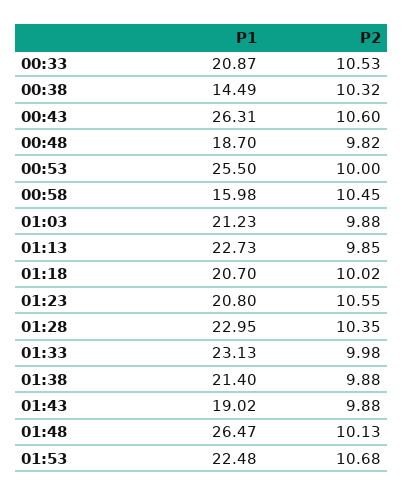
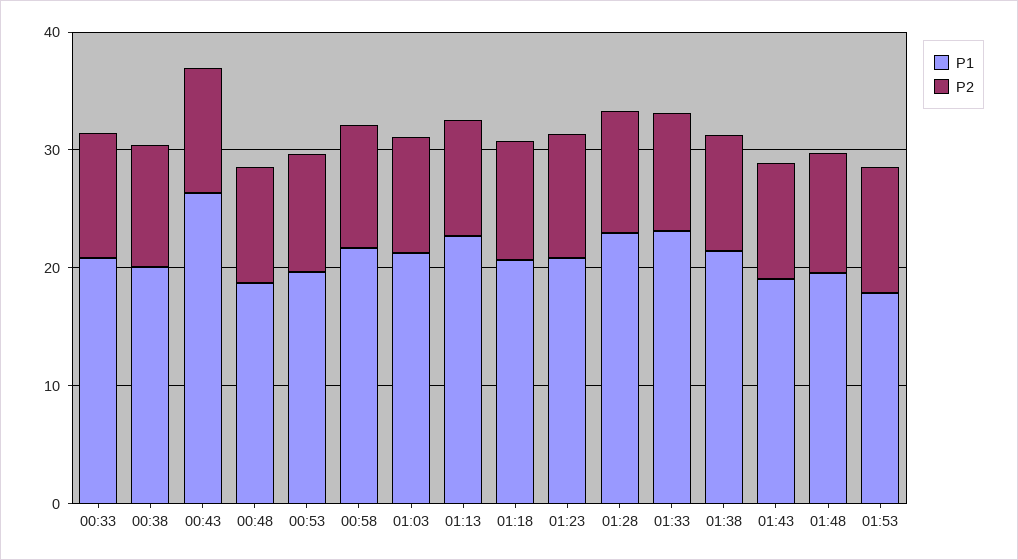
P1, 00:38: 14.49 -> 20
P1, 00:53: 25.5 -> 20
P1, 00:58: 15.98 -> 22
P1, 01:48: 26.47 -> 20
P1, 01:53: 22.48 -> 18

